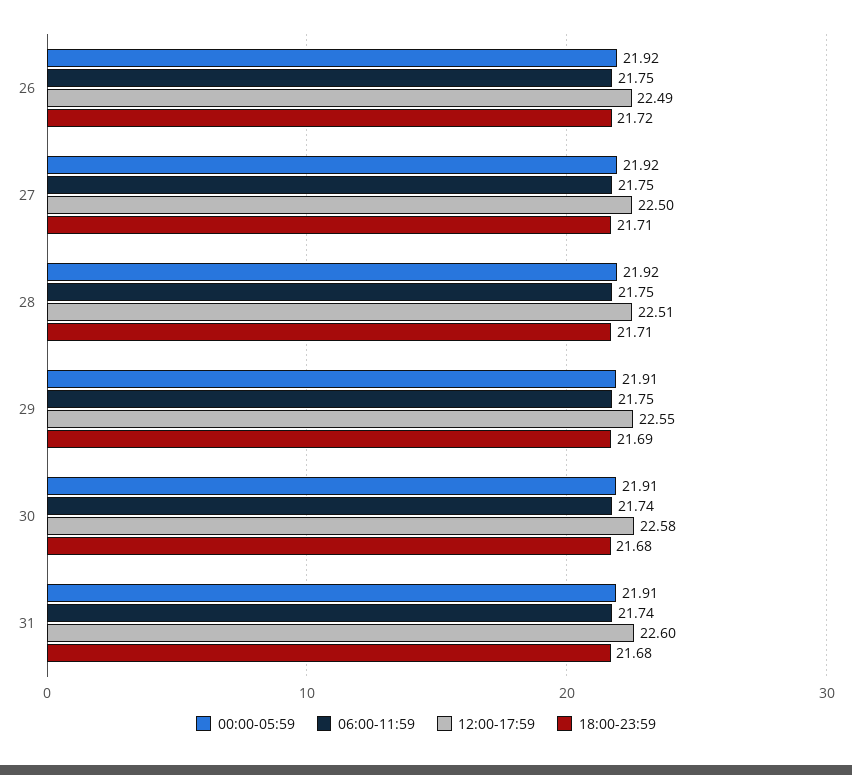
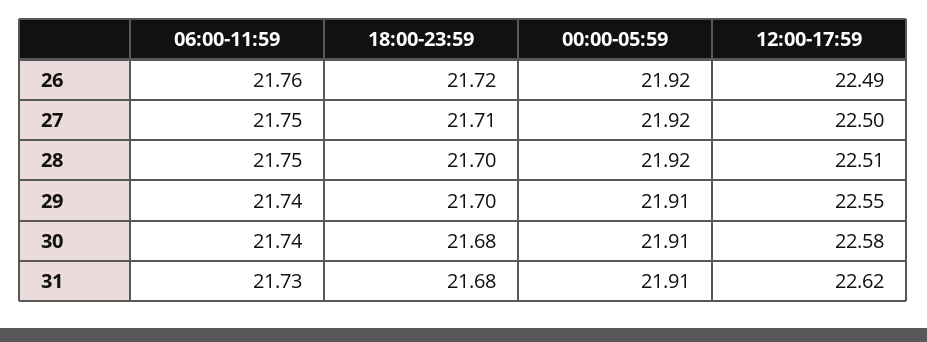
06:00-11:59, 26: 21.75 -> 21.76
18:00-23:59, 28: 21.71 -> 21.7
06:00-11:59, 29: 21.75 -> 21.74
18:00-23:59, 29: 21.69 -> 21.7
06:00-11:59, 31: 21.74 -> 21.73
12:00-17:59, 31: 22.6 -> 22.62

